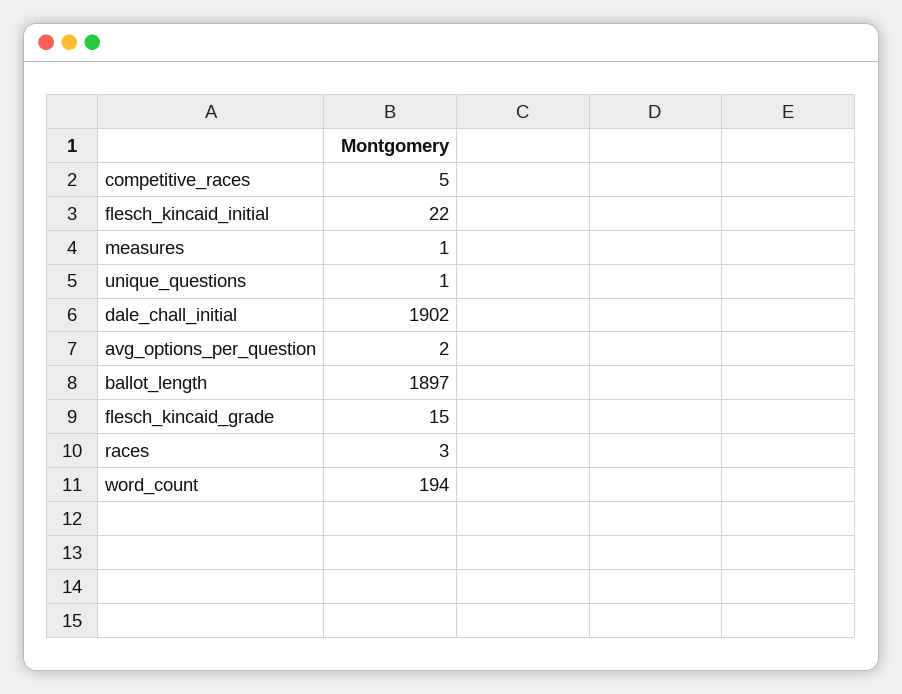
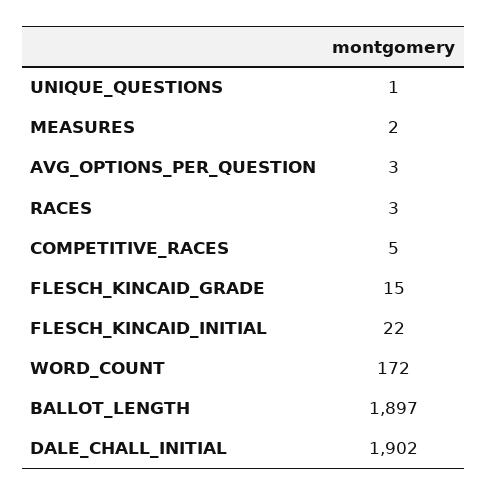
measures: 1 -> 2
avg_options_per_question: 2 -> 3
word_count: 194 -> 172

